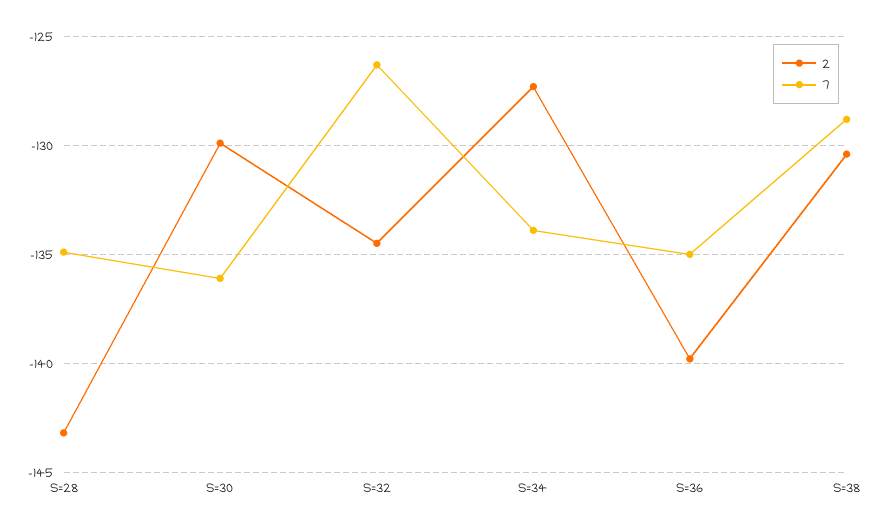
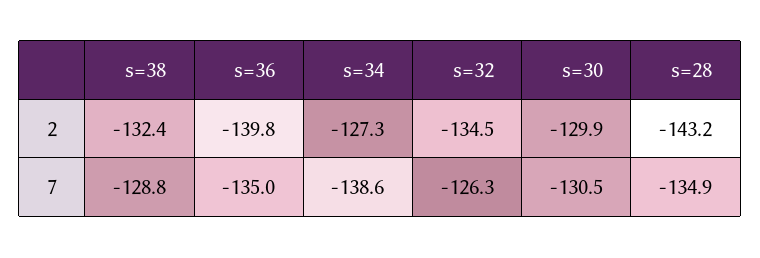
7, S=30: -136 -> -130.5
7, S=34: -134 -> -138.6
2, S=38: -130.5 -> -132.4

